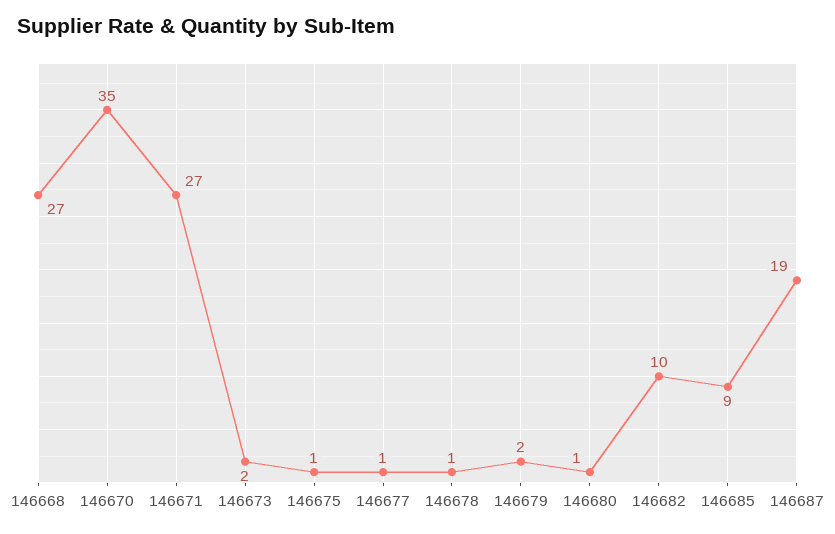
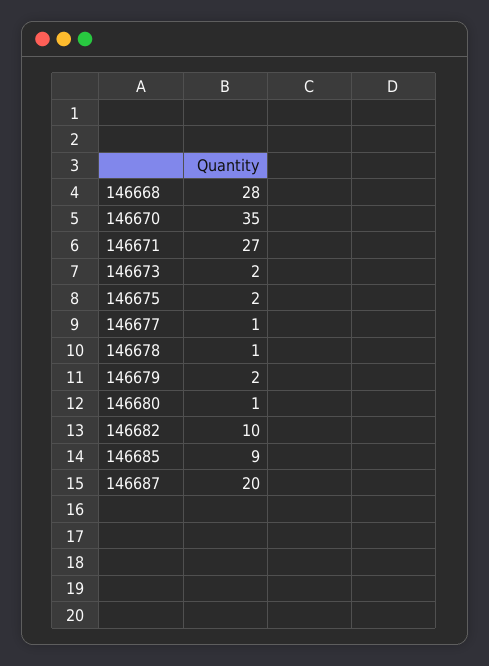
146668: 27 -> 28
146675: 1 -> 2
146687: 19 -> 20

